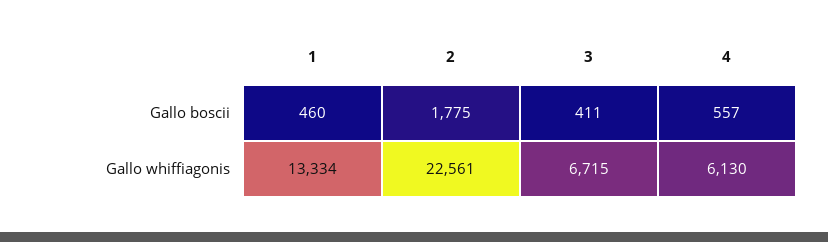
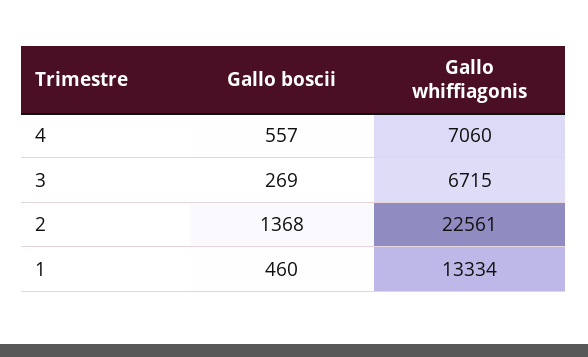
2, Gallo boscii: 1775 -> 1368
3, Gallo boscii: 411 -> 269
4, Gallo whiffiagonis: 6130 -> 7060

